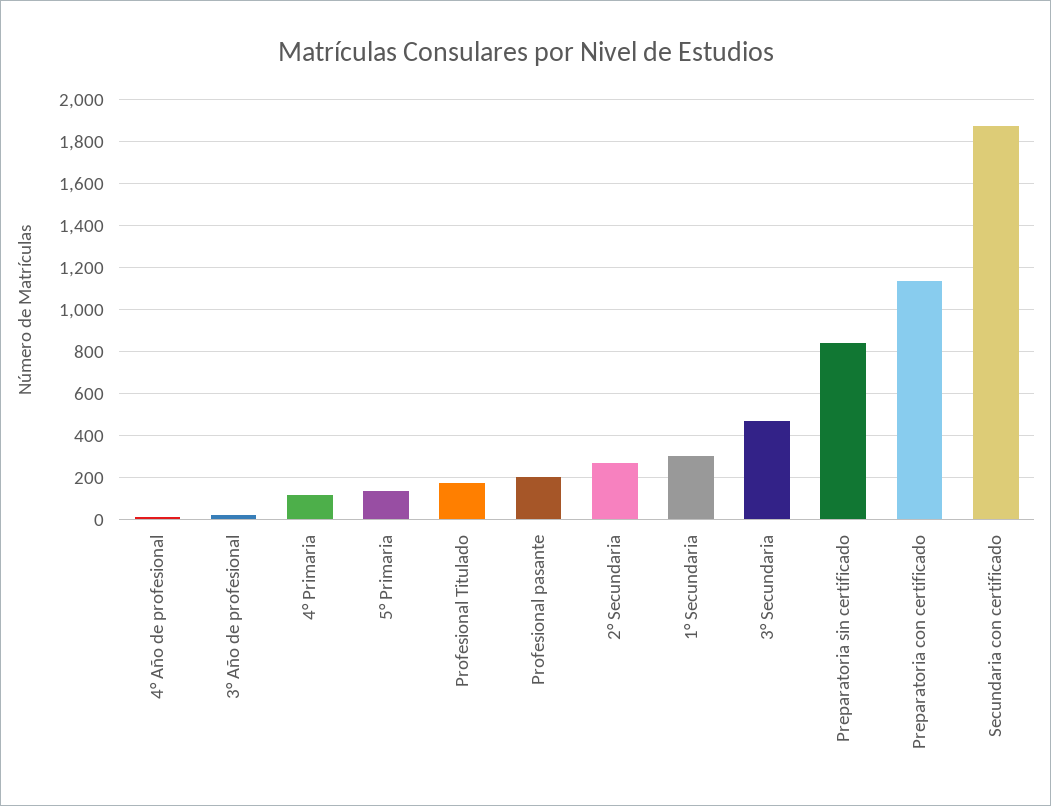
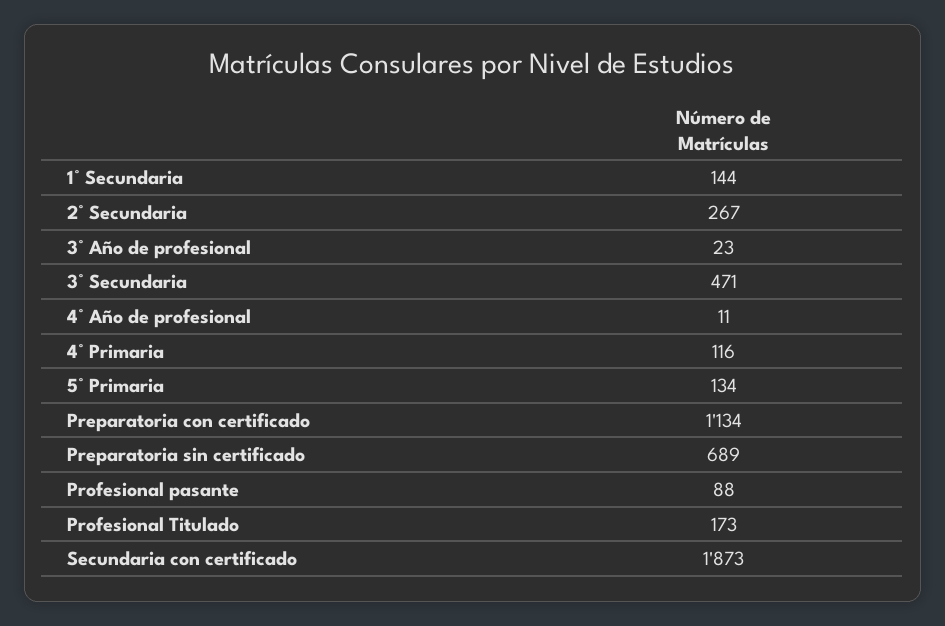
Profesional pasante: 200 -> 88
1° Secundaria: 300 -> 144
Preparatoria sin certificado: 850 -> 689

